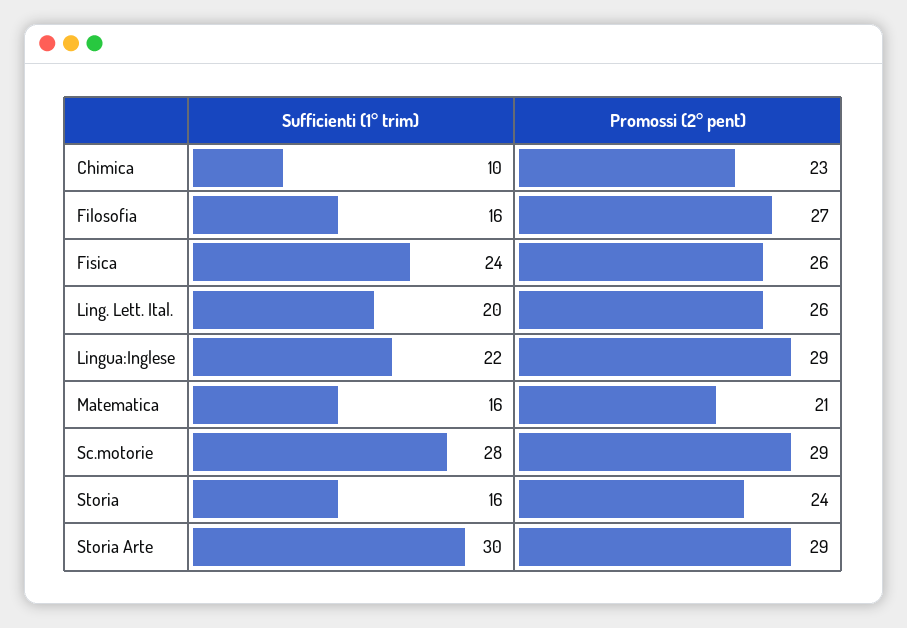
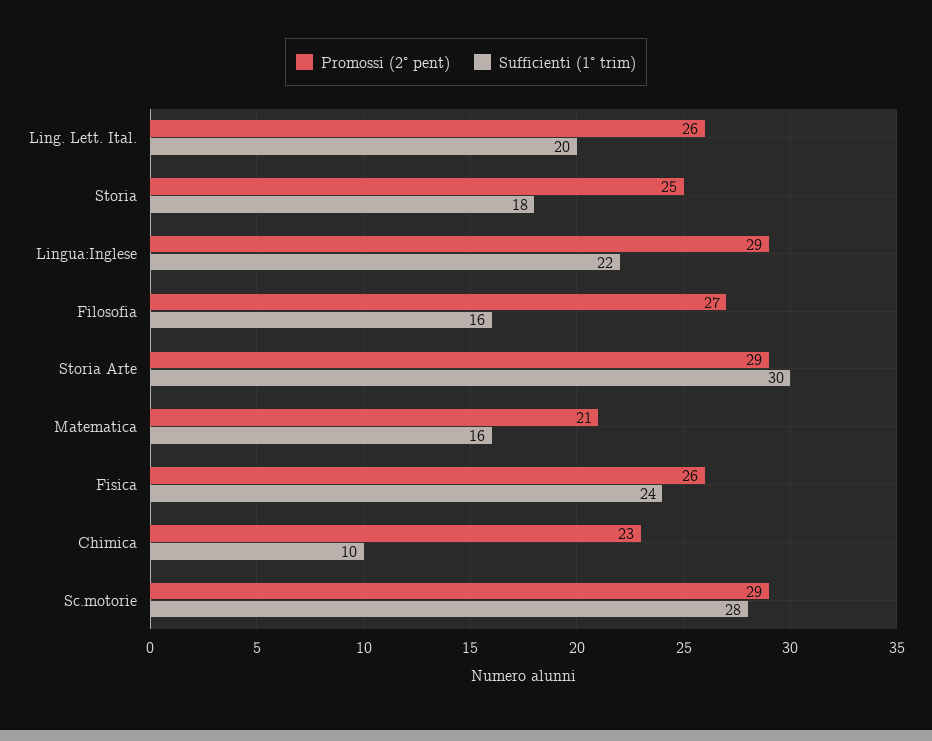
Sufficienti (1° trim), Storia: 16 -> 18
Promossi (2° pent), Storia: 24 -> 25

